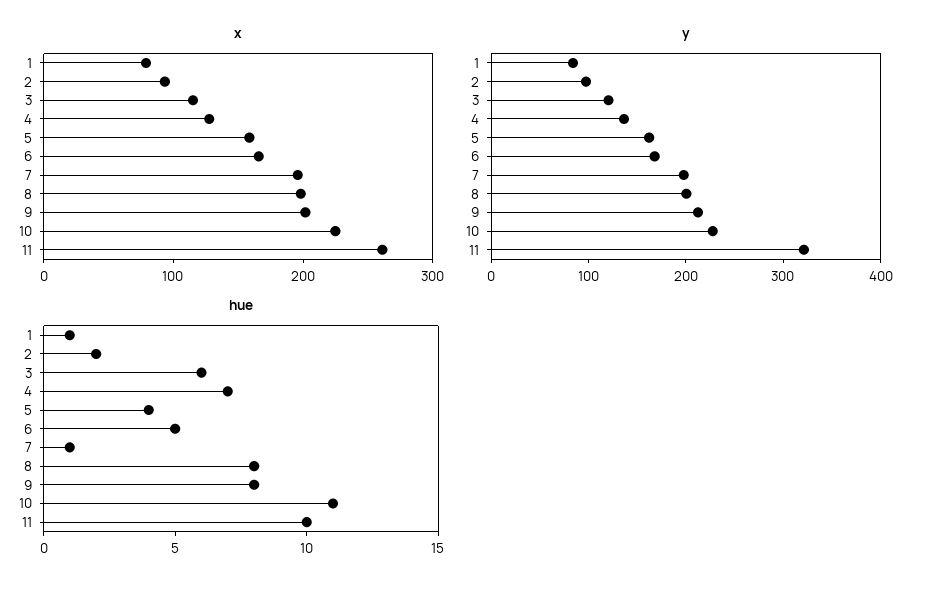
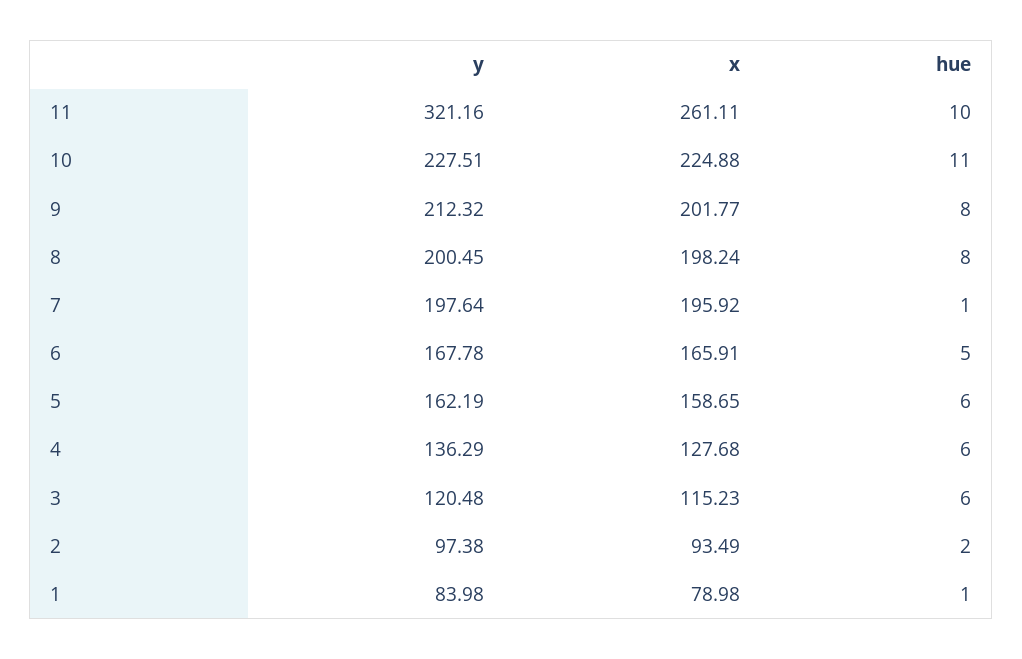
hue, 4: 7 -> 6
hue, 5: 4 -> 6

